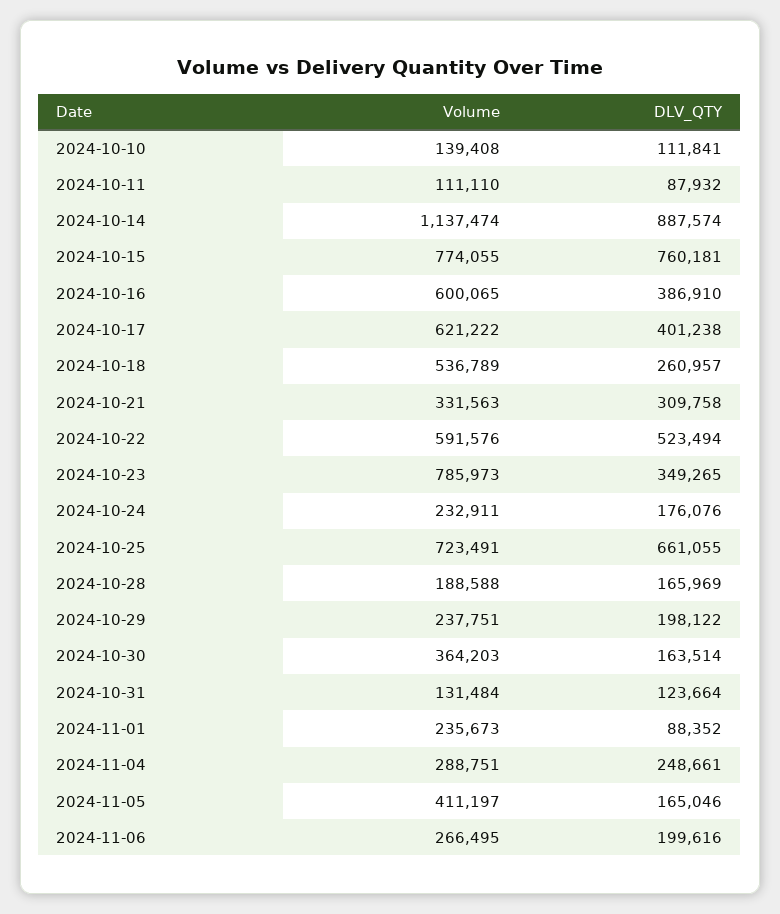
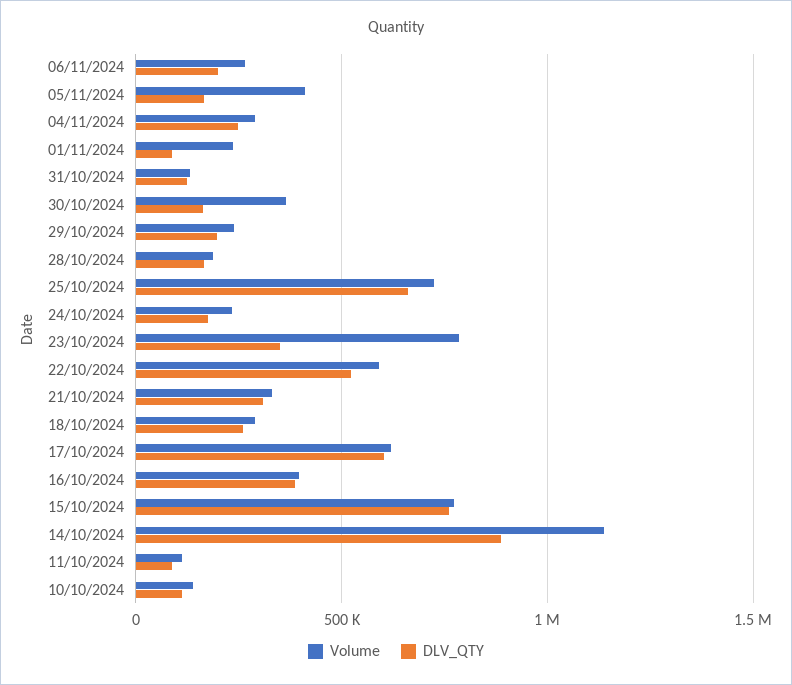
Volume, 2024-10-16: 600065 -> 400000
DLV_QTY, 2024-10-17: 401238 -> 600000
Volume, 2024-10-18: 536789 -> 300000

